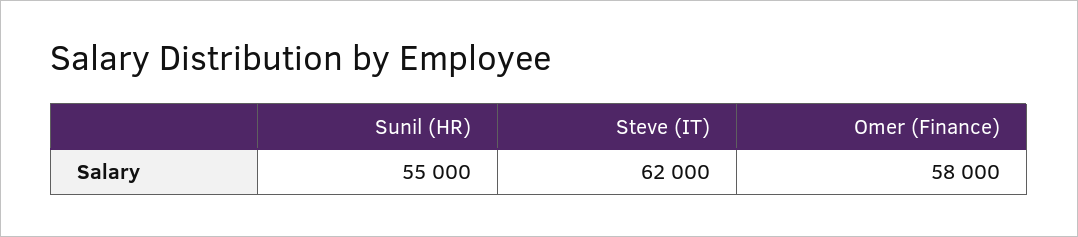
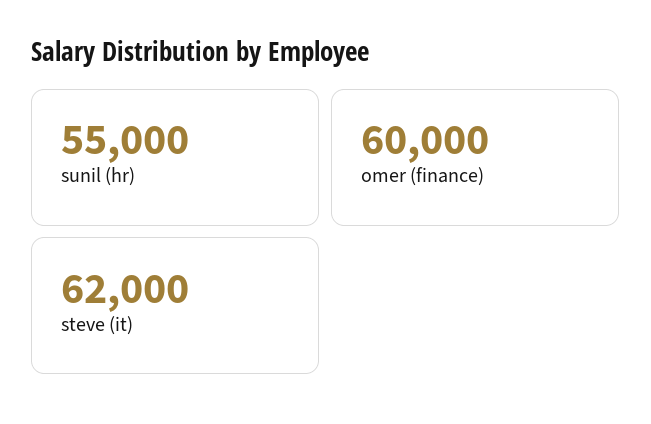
Omer (Finance): 58000 -> 60000

